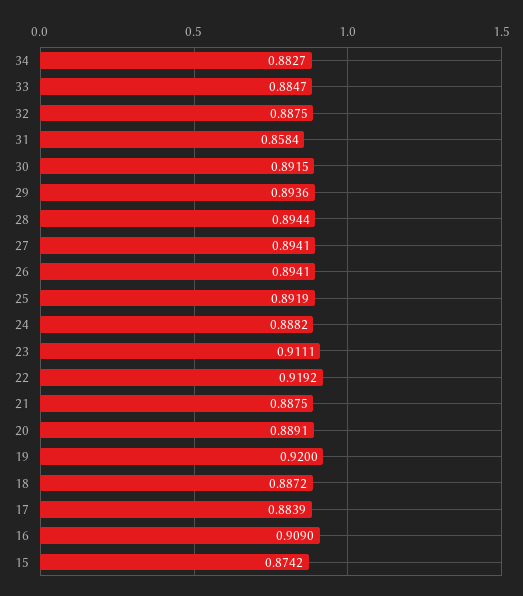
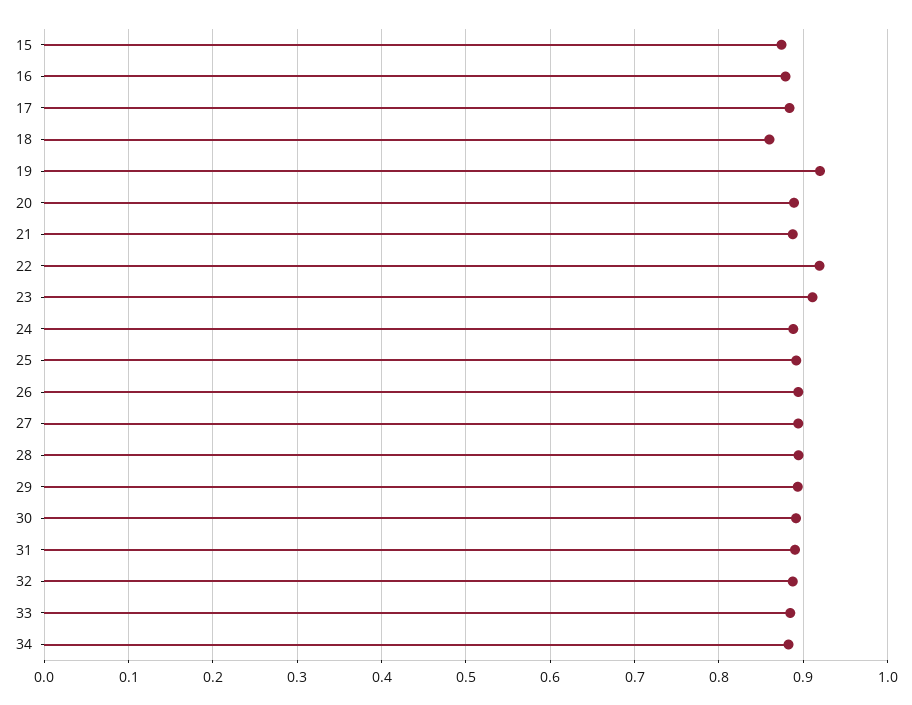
31: 0.8584 -> 0.89
18: 0.8872 -> 0.86
16: 0.909 -> 0.88

